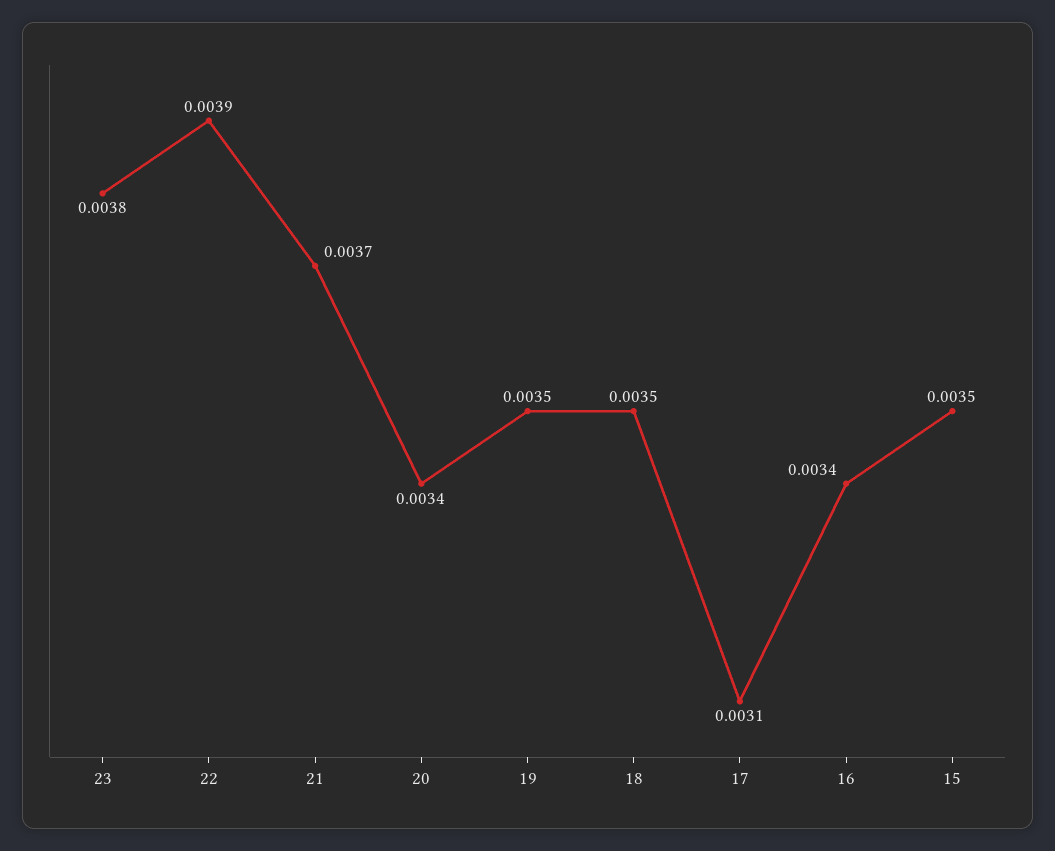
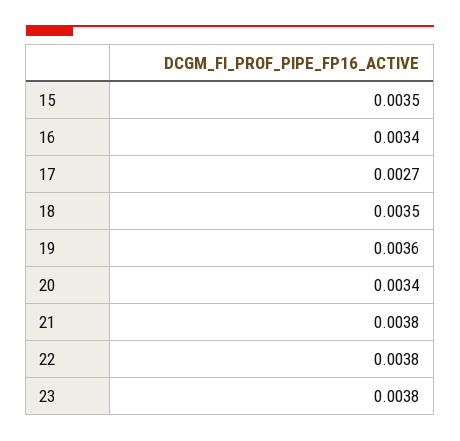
22: 0.0039 -> 0.0038
21: 0.0037 -> 0.0038
19: 0.0035 -> 0.0036
17: 0.0031 -> 0.0027

